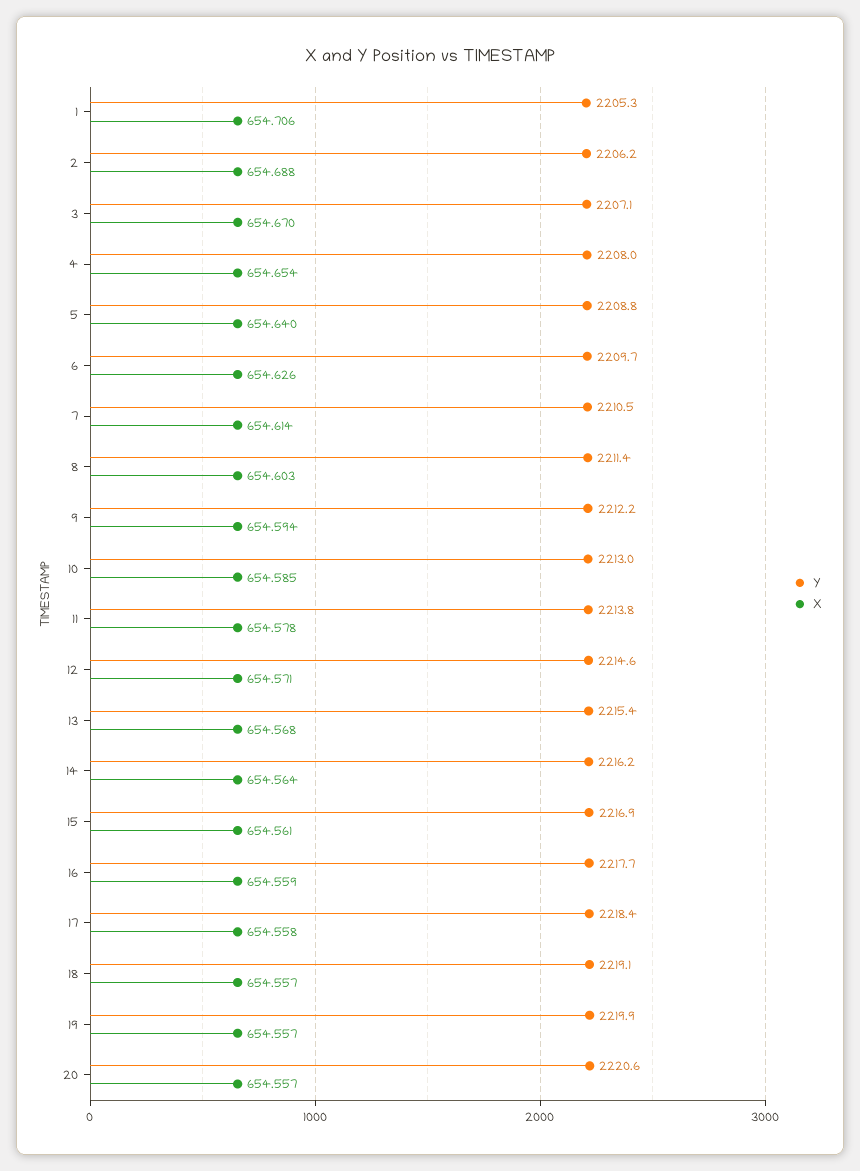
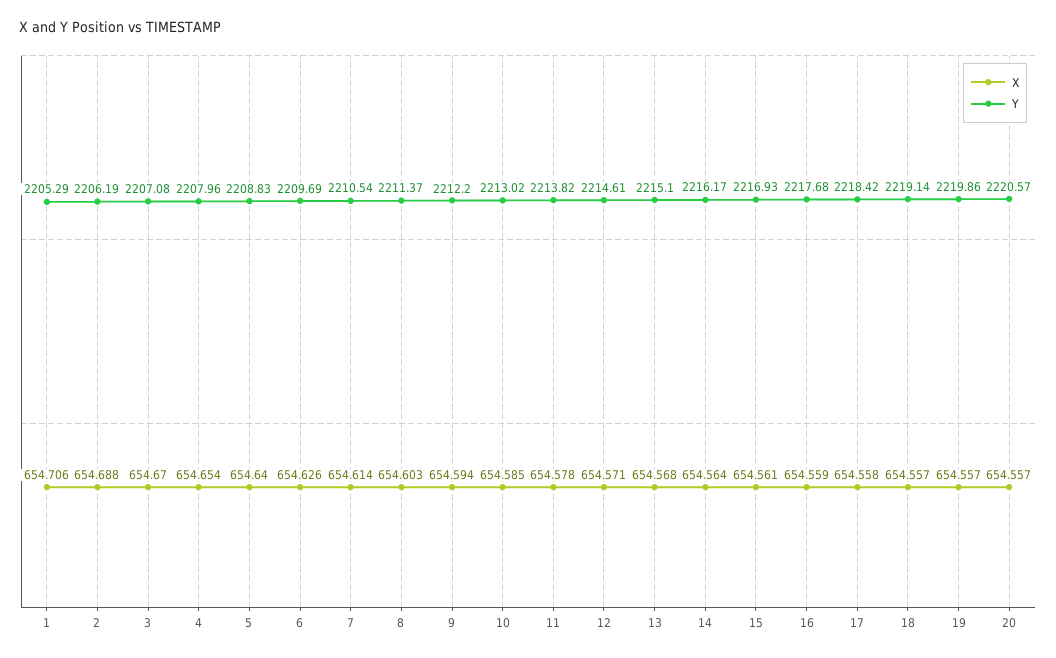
Y, 13: 2215.4 -> 2215.1

